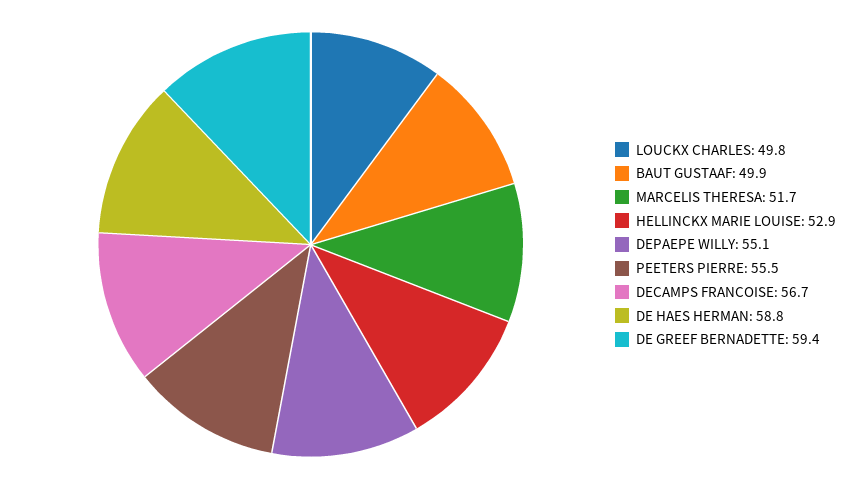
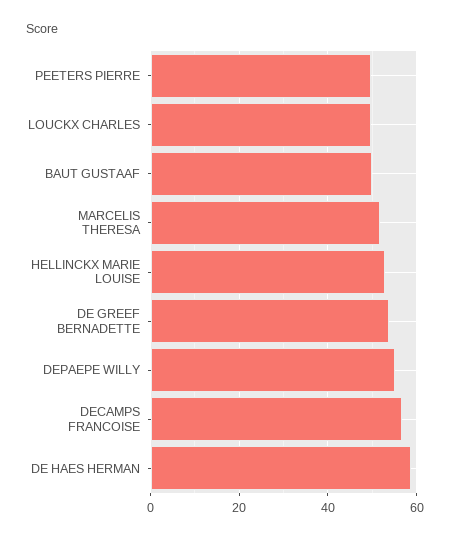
PEETERS PIERRE: 55.5 -> 50
DE GREEF BERNADETTE: 59.4 -> 54

